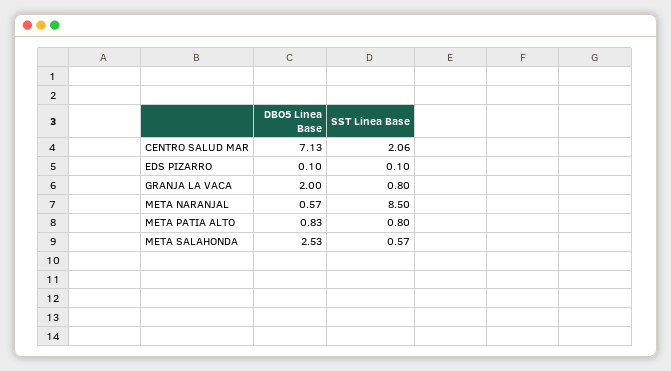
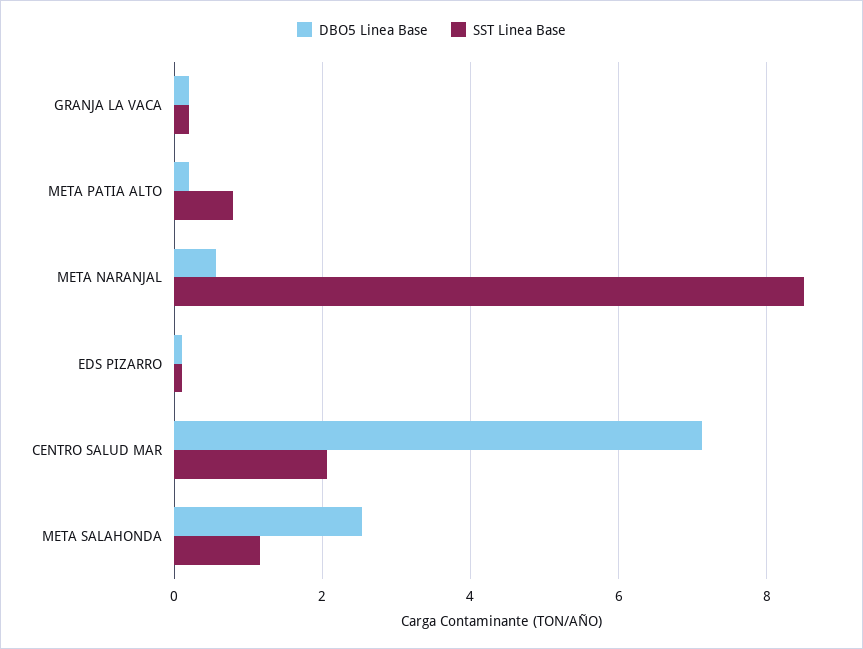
DBO5 Linea Base, GRANJA LA VACA: 2 -> 0.2
SST Linea Base, GRANJA LA VACA: 0.8 -> 0.2
DBO5 Linea Base, META PATIA ALTO: 0.83 -> 0.2
SST Linea Base, META SALAHONDA: 0.57 -> 1.2

